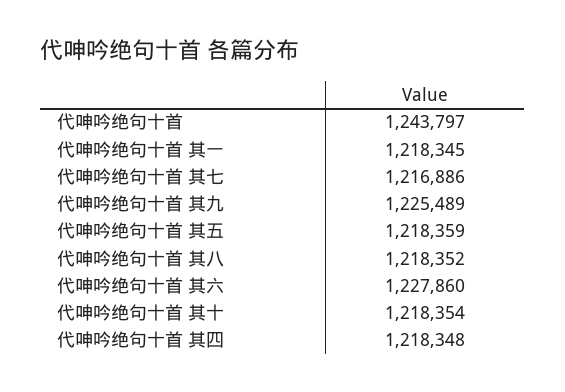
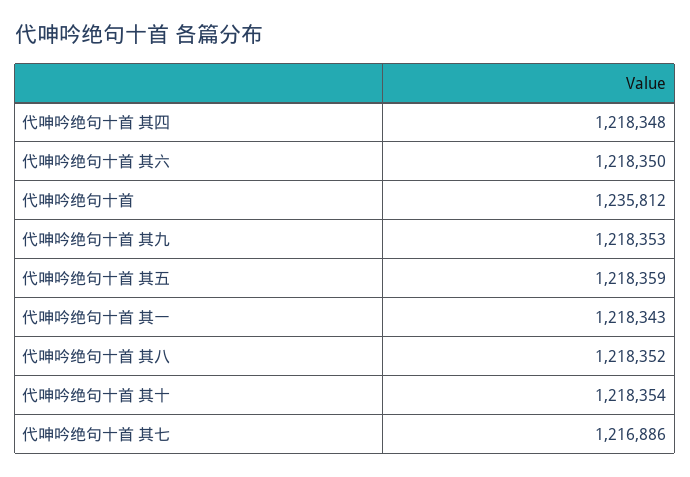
代呻吟绝句十首: 1243797 -> 1235812
代呻吟绝句十首 其一: 1218345 -> 1218343
代呻吟绝句十首 其九: 1225489 -> 1218353
代呻吟绝句十首 其六: 1227860 -> 1218350

